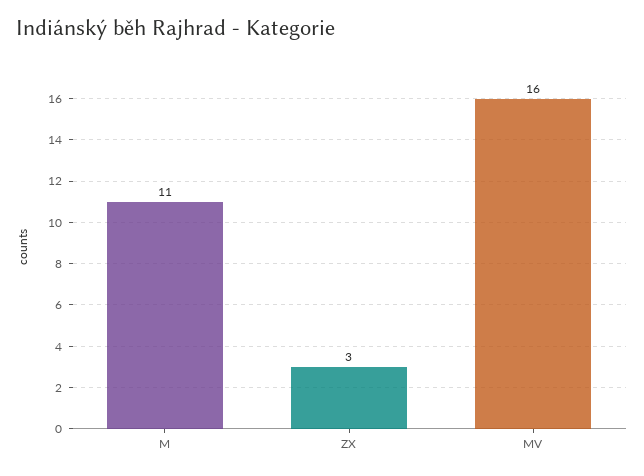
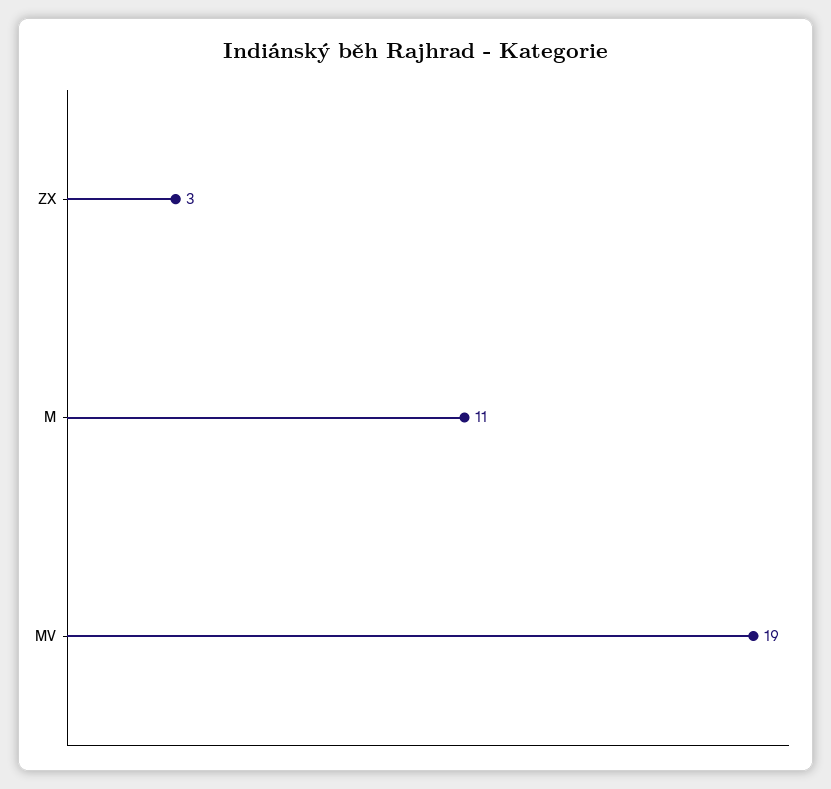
MV: 16 -> 19

